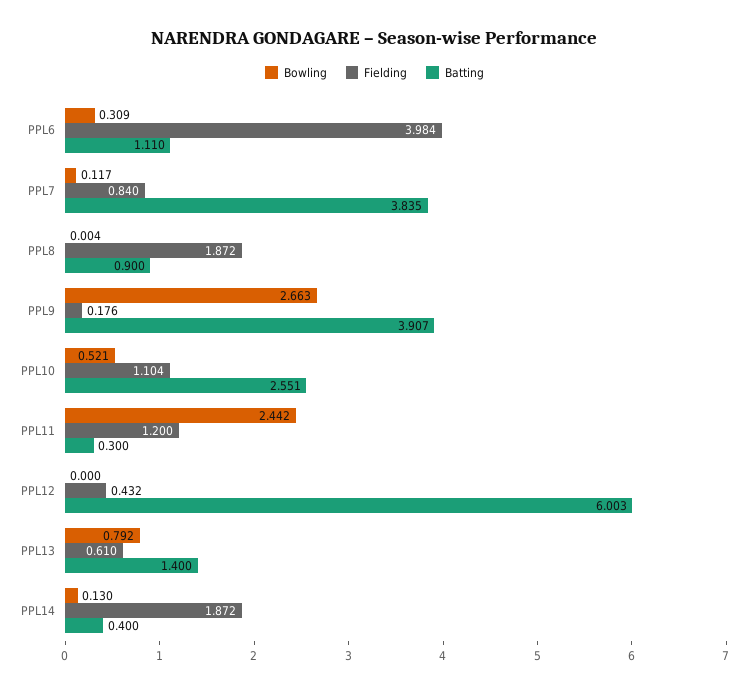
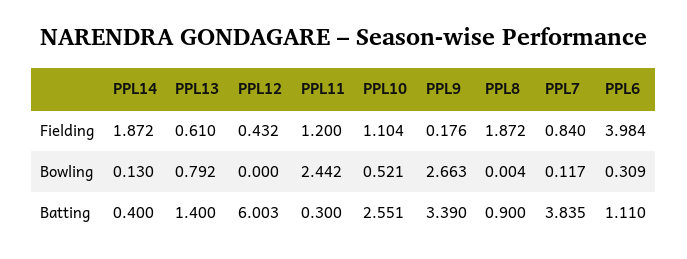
Batting, PPL9: 3.907 -> 3.39

